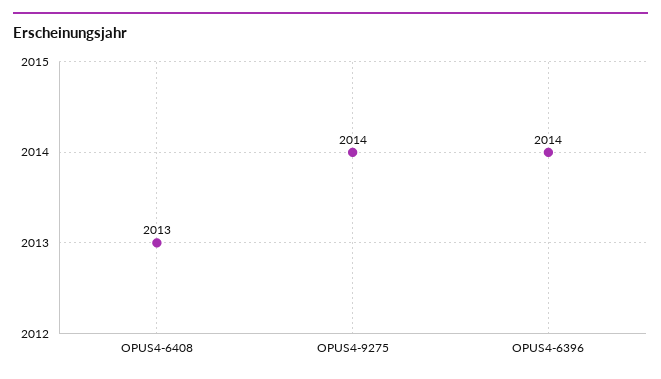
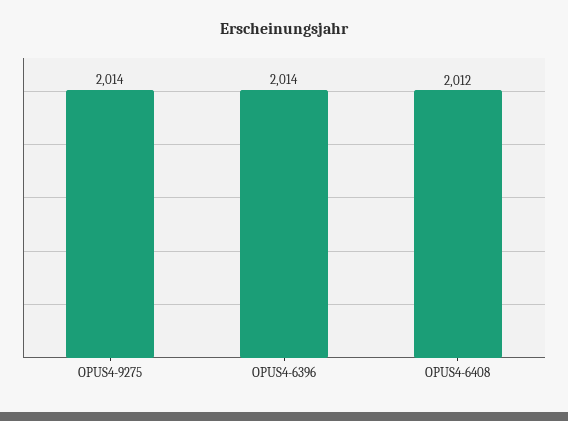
OPUS4-6408: 2013 -> 2012

